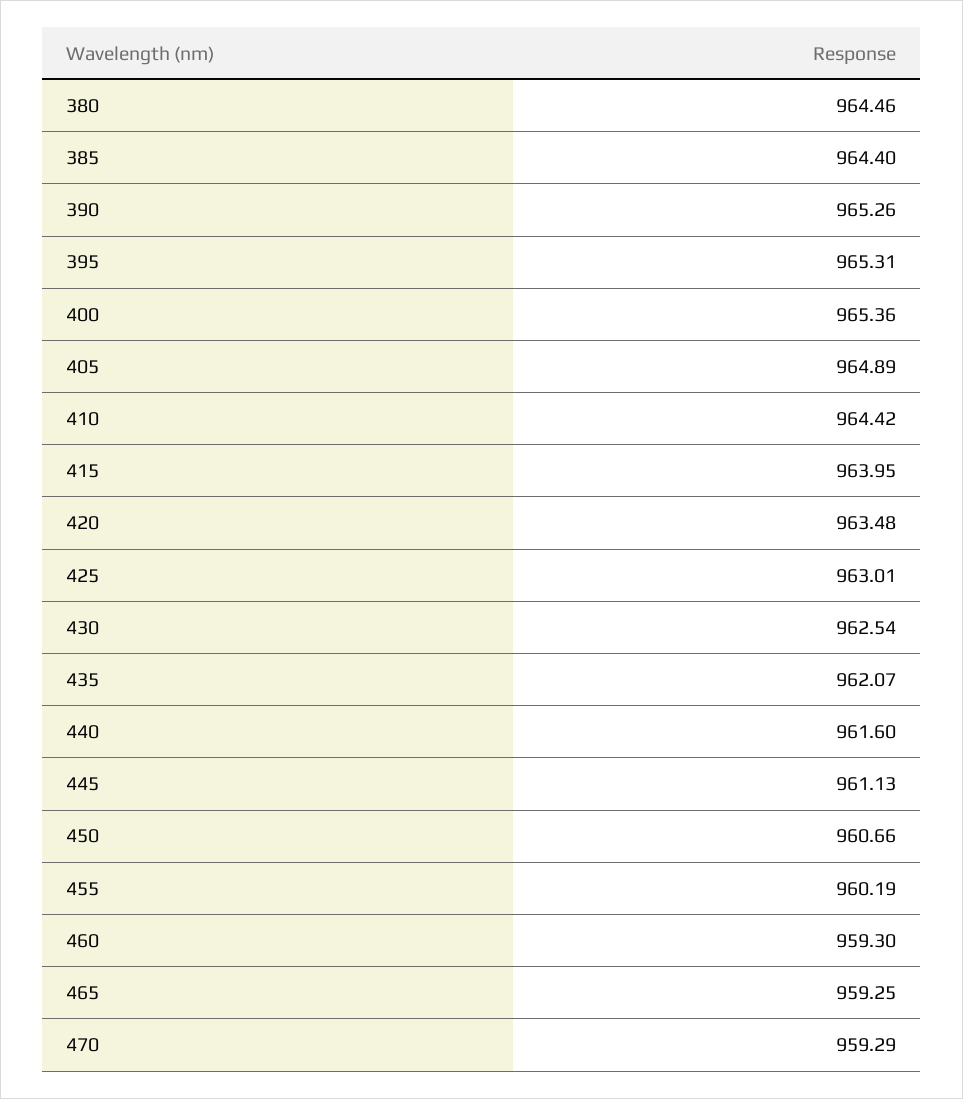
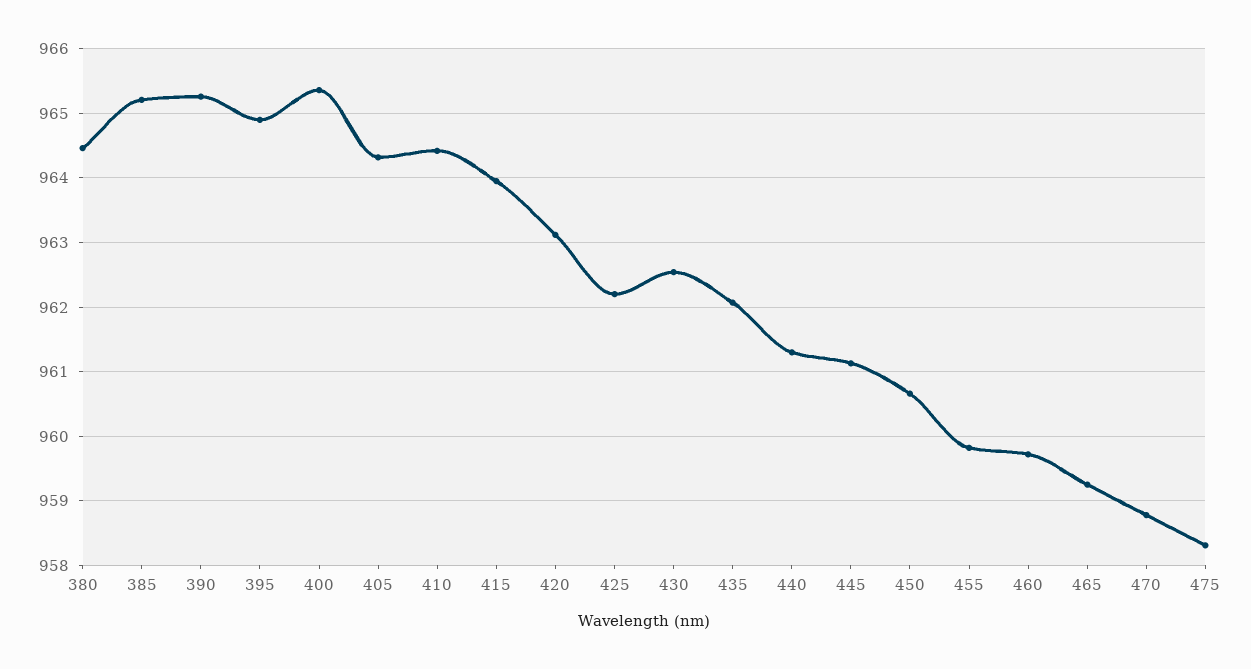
385: 964.4 -> 965.2
395: 965.31 -> 964.9
405: 964.89 -> 964.3
420: 963.48 -> 963.1
425: 963.01 -> 962.2
440: 961.6 -> 961.3
455: 960.19 -> 959.8
460: 959.3 -> 959.7
470: 959.29 -> 958.8
475: none -> 958.3

